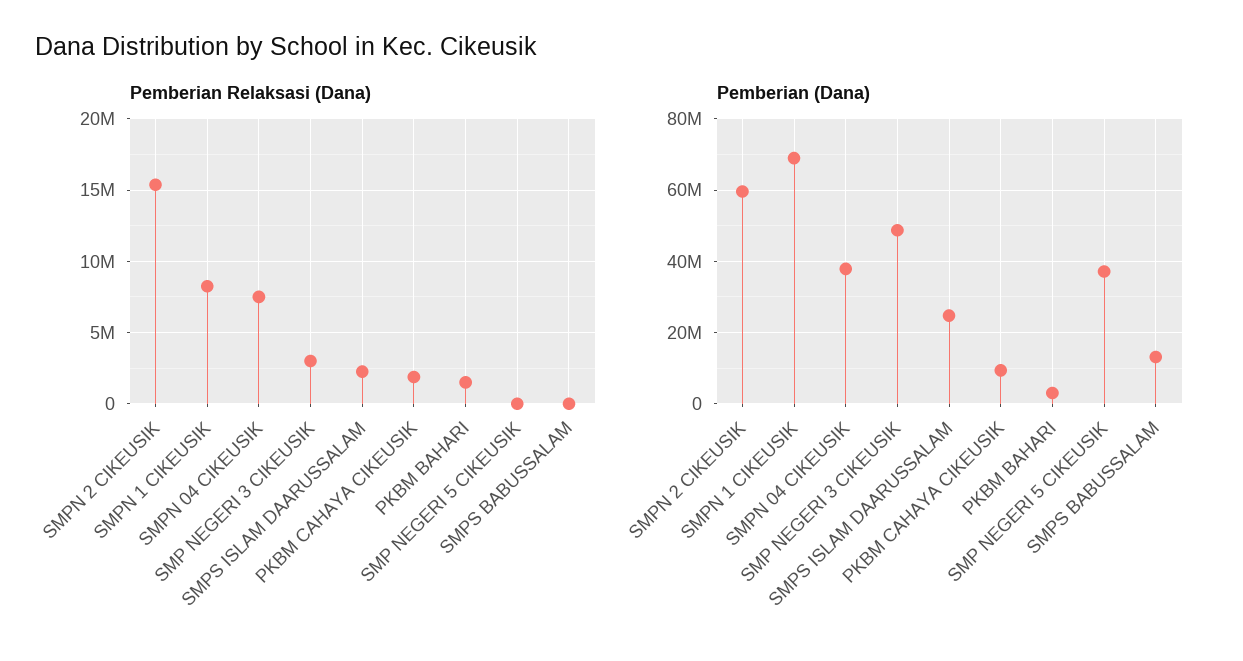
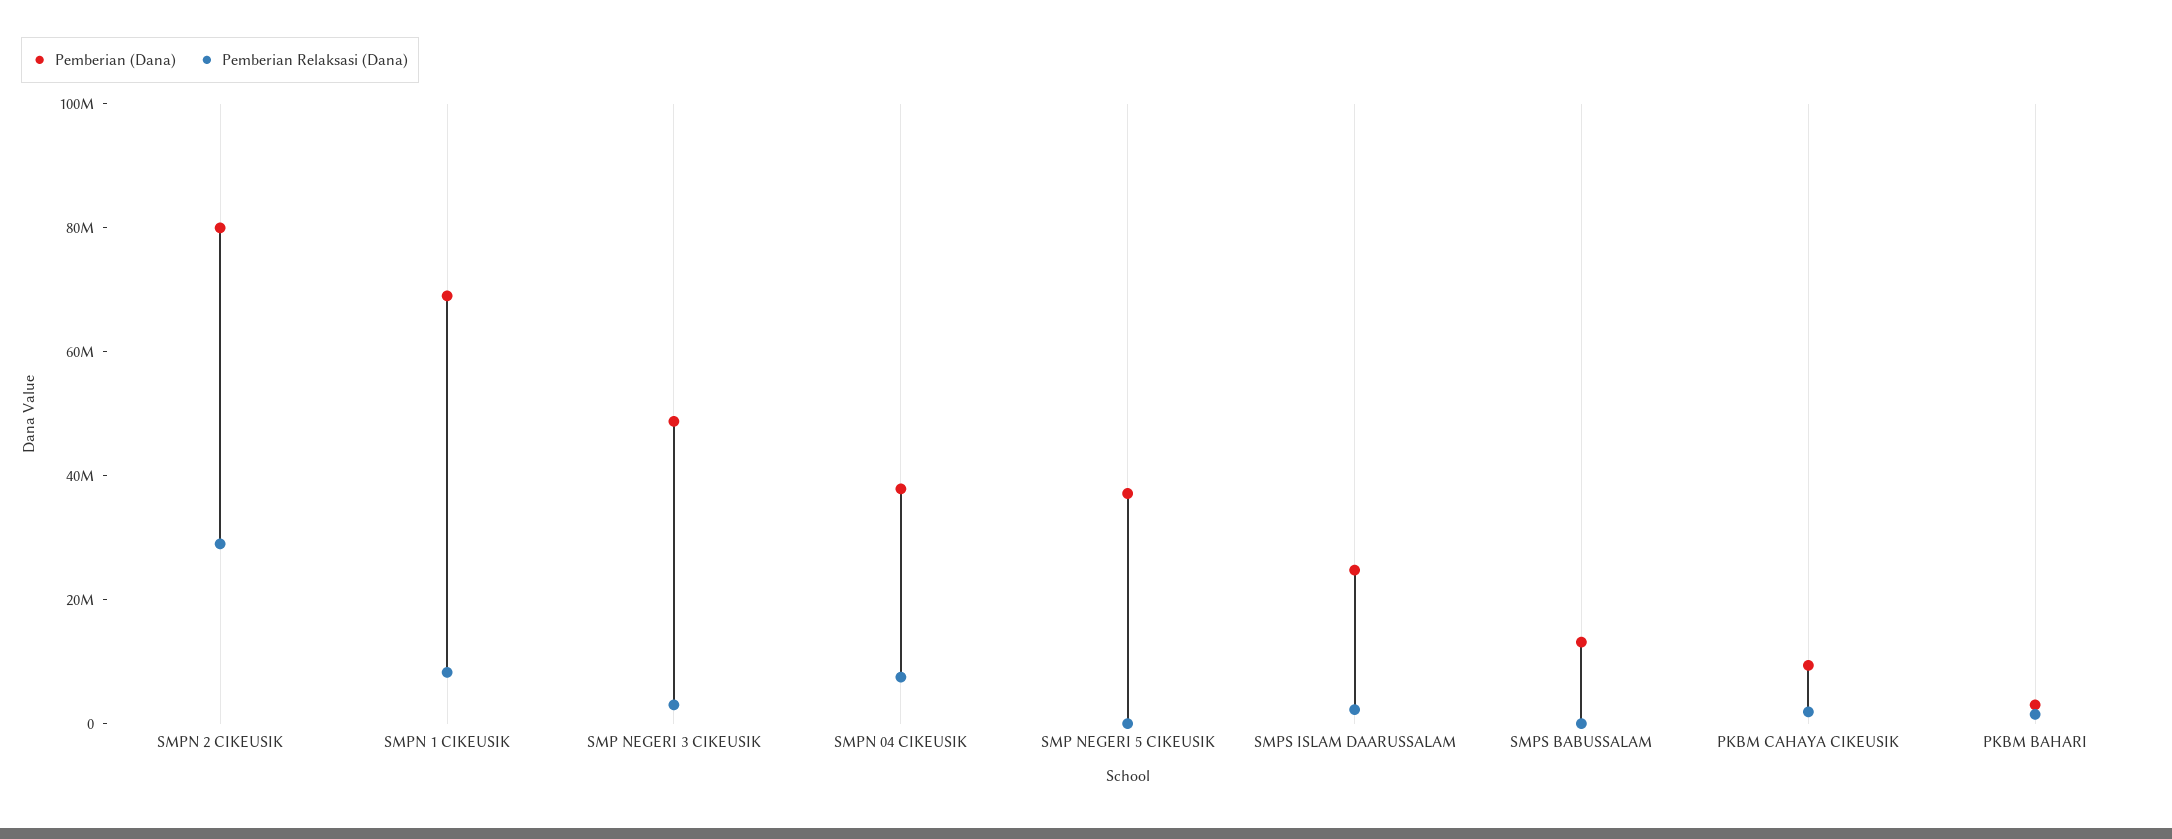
Pemberian Relaksasi (Dana), SMPN 2 CIKEUSIK: 15500000 -> 30000000
Pemberian (Dana), SMPN 2 CIKEUSIK: 60000000 -> 80000000

